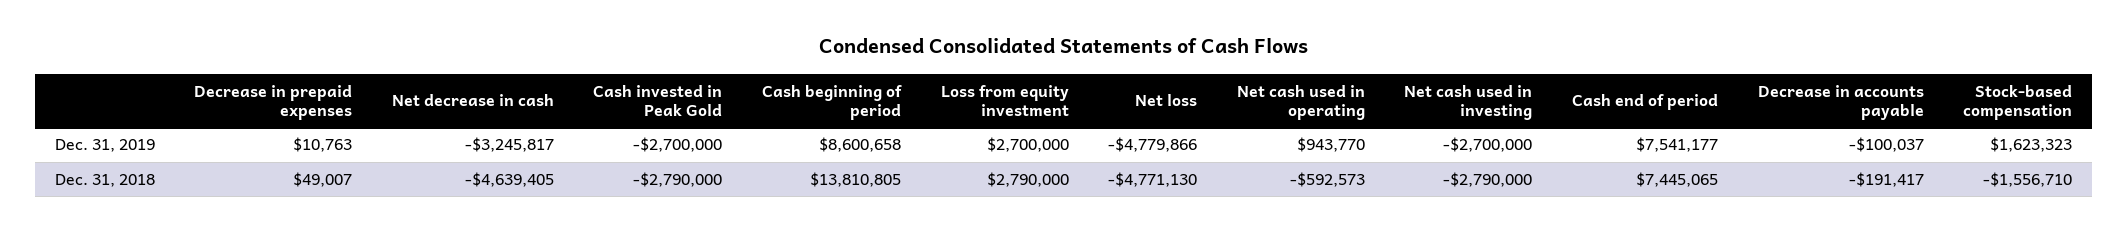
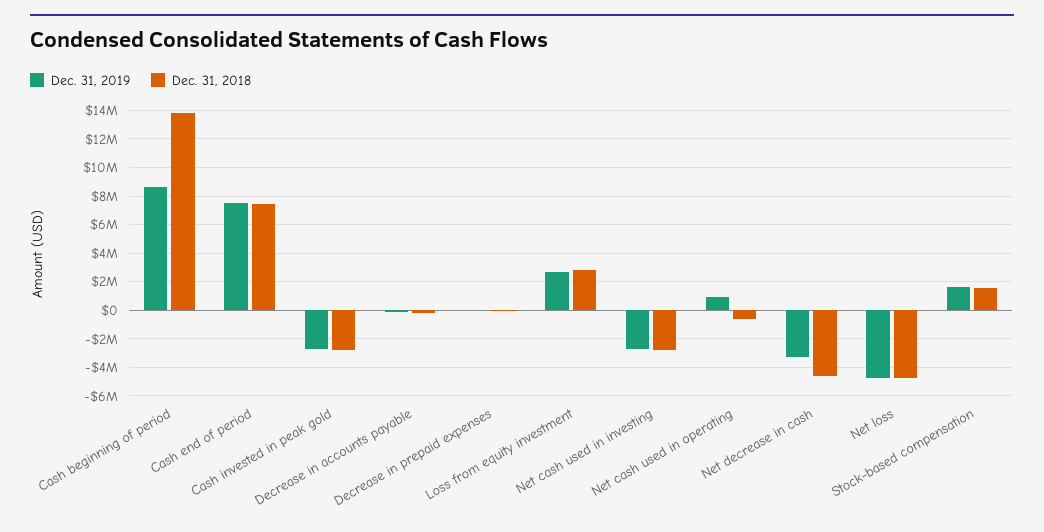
Dec. 31, 2018, Stock-based compensation: -1556710 -> 1500000

